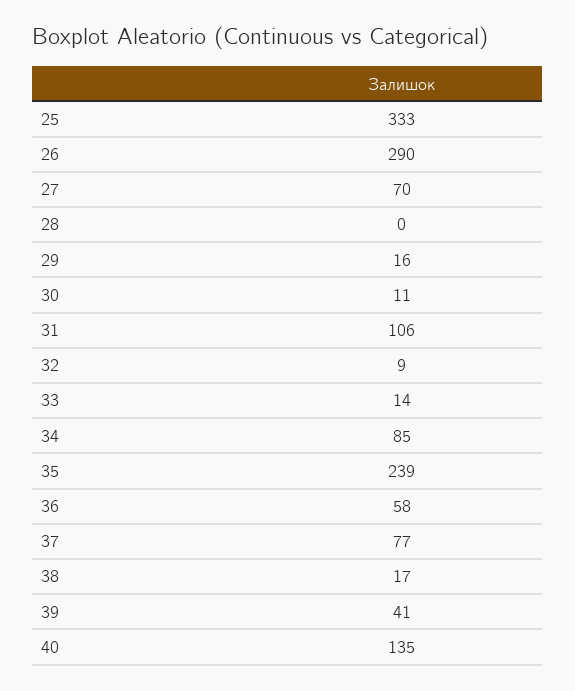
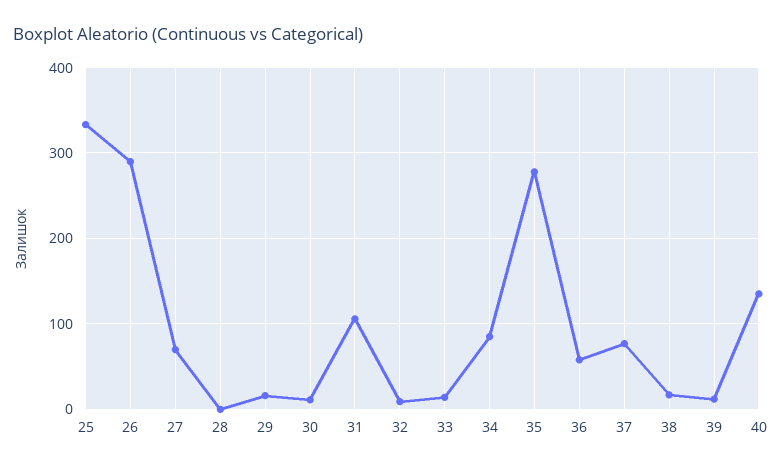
35: 239 -> 280
39: 41 -> 10

